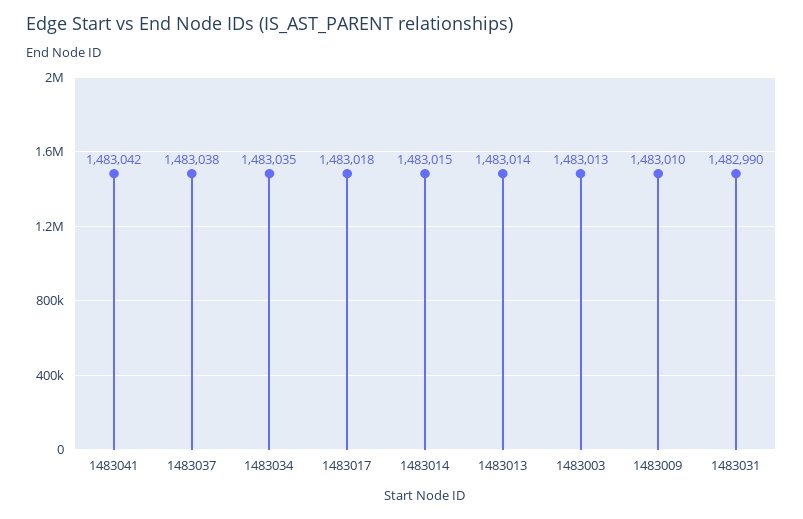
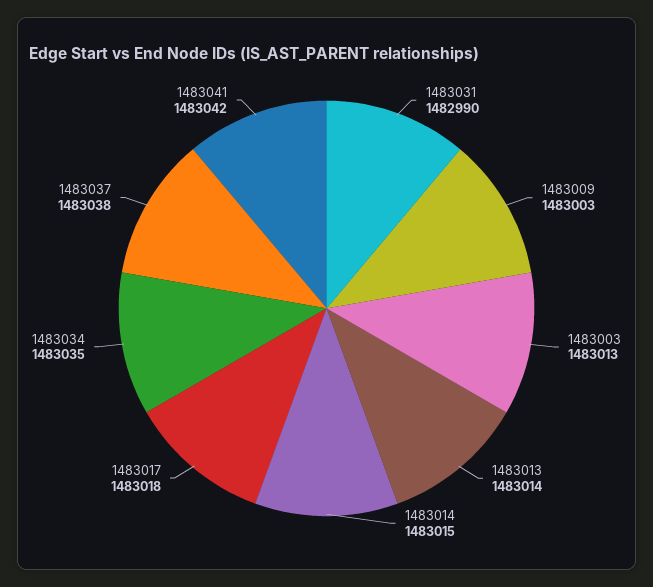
1483009: 1483010 -> 1483003

